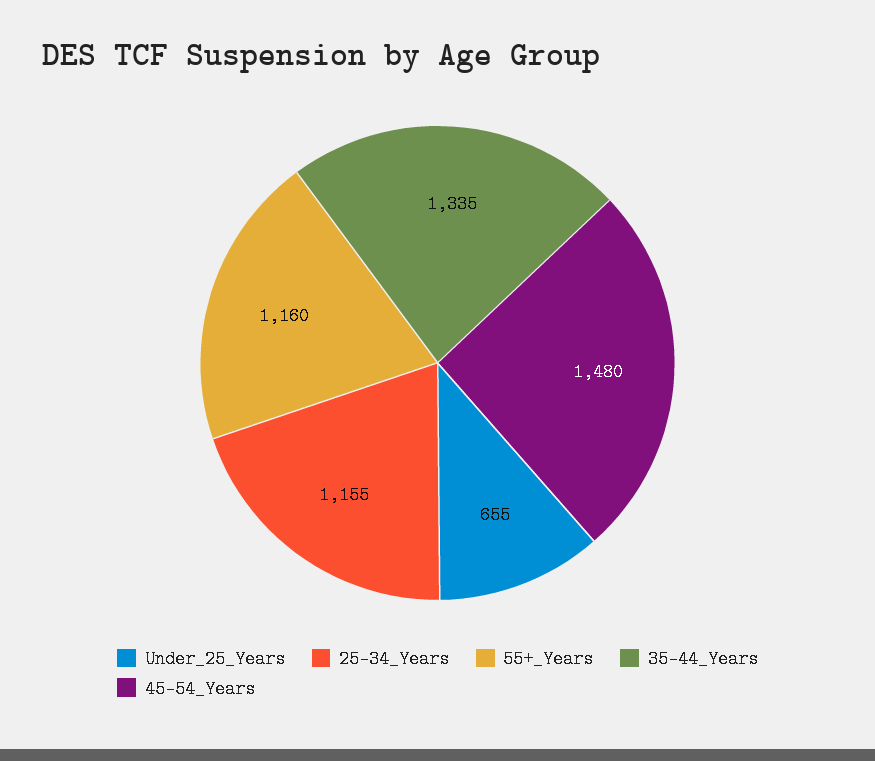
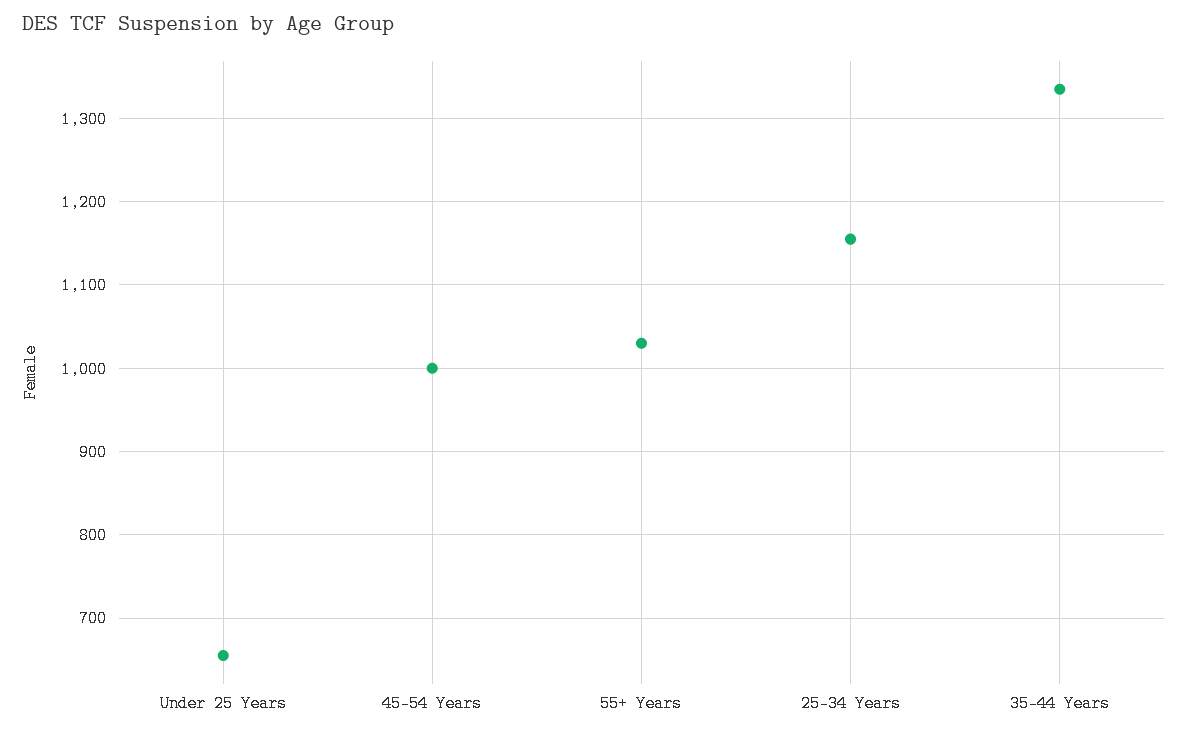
55+_Years: 1160 -> 1030
45-54_Years: 1480 -> 1000

